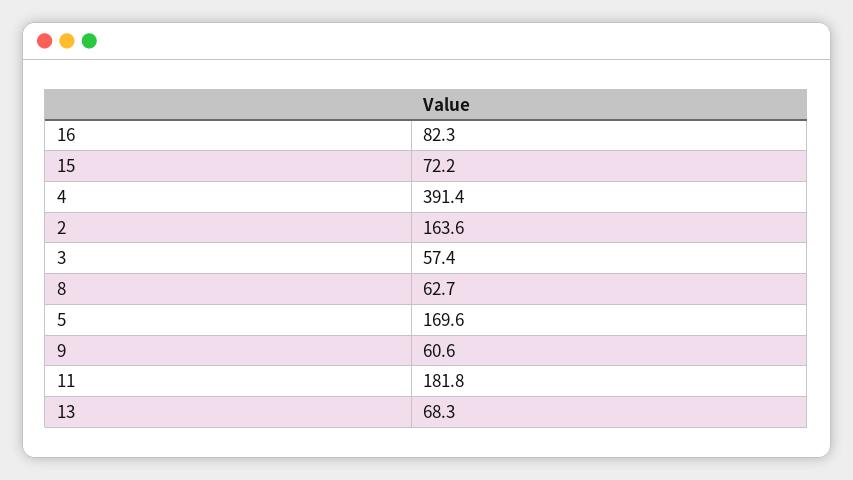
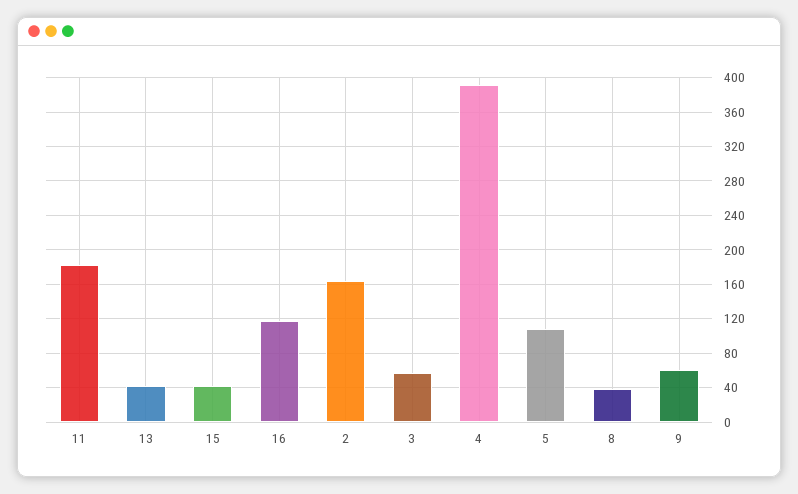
16: 82.3 -> 120
15: 72.2 -> 40
8: 62.7 -> 40
5: 169.6 -> 110
13: 68.3 -> 40

